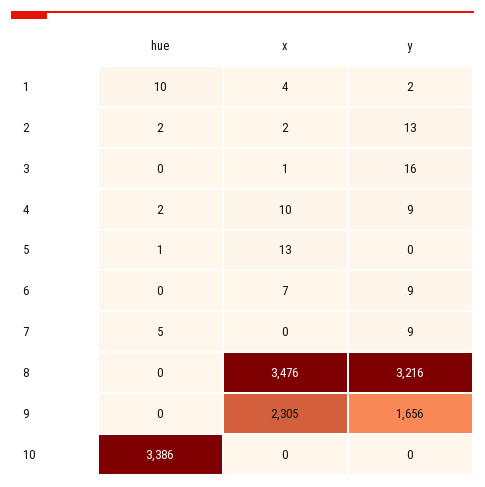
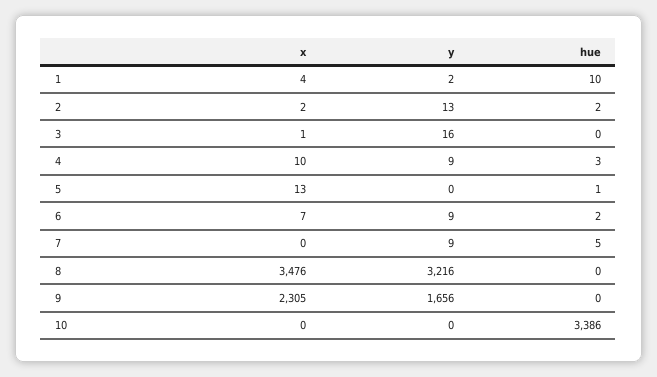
hue, 4: 2 -> 3
hue, 6: 0 -> 2

